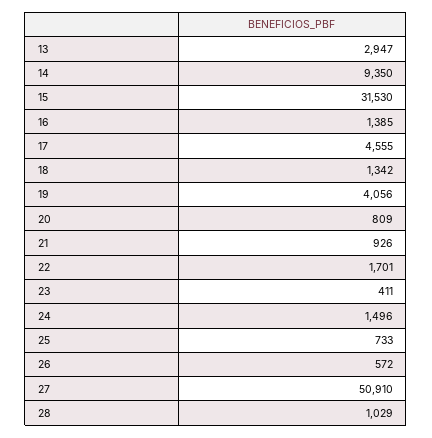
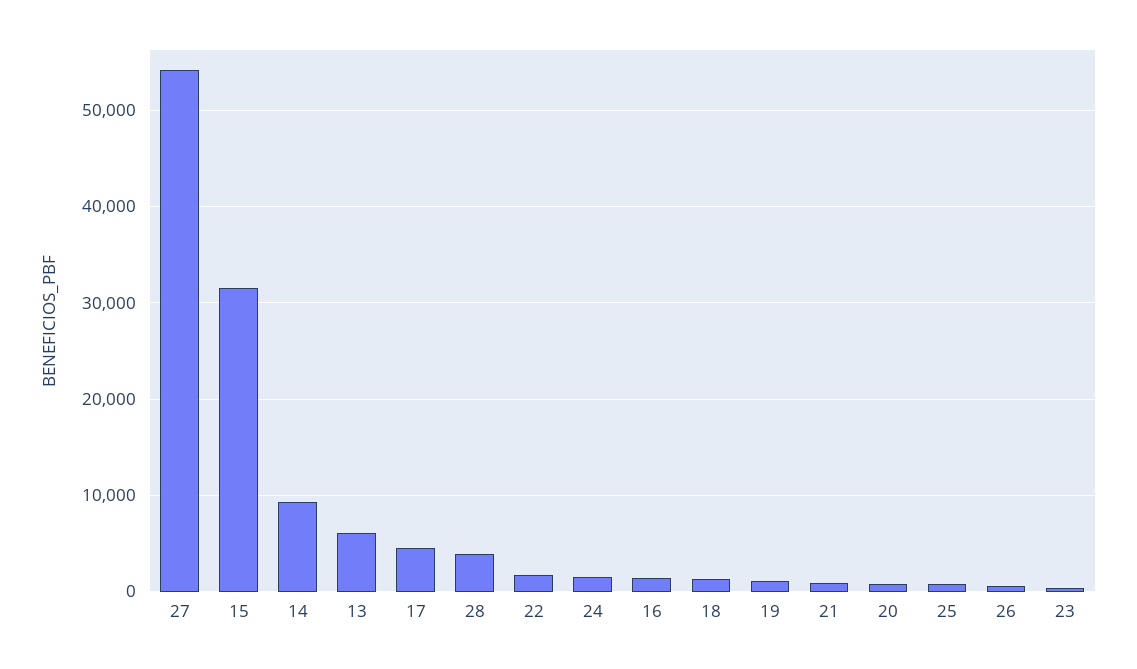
13: 2947 -> 6000
19: 4056 -> 1000
27: 50910 -> 54000
28: 1029 -> 4000

